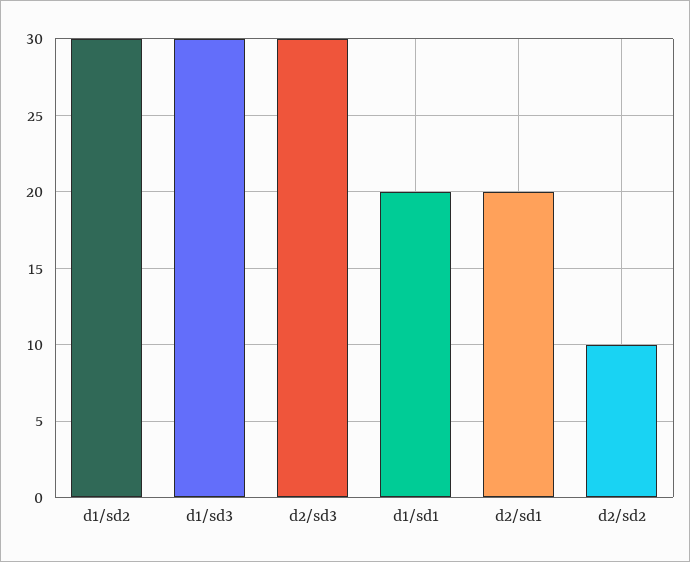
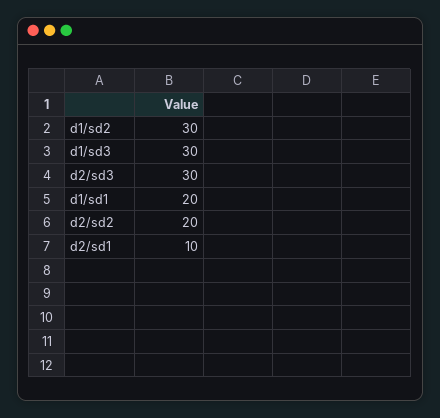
d2/sd1: 20 -> 10
d2/sd2: 10 -> 20

